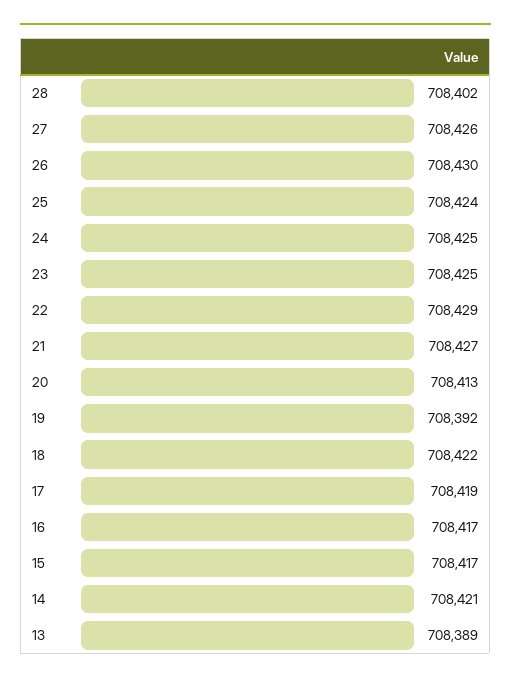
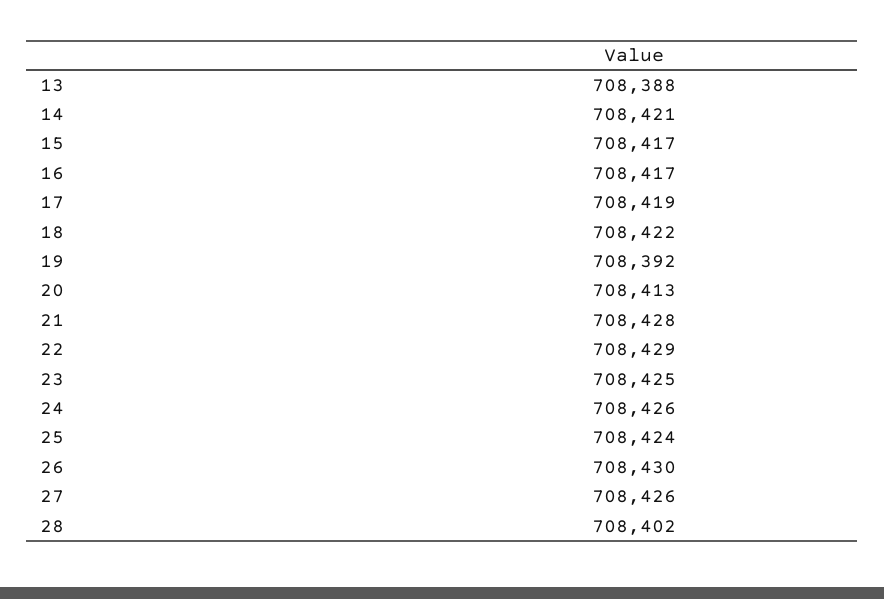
24: 708425 -> 708426
21: 708427 -> 708428
13: 708389 -> 708388

